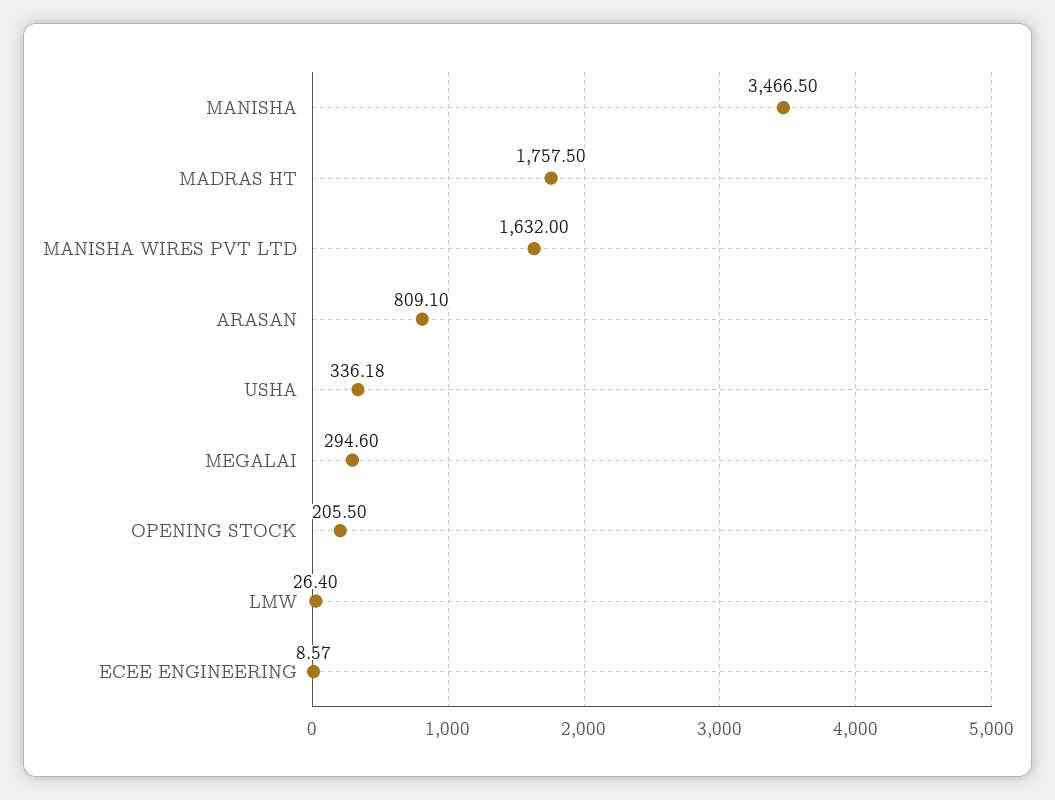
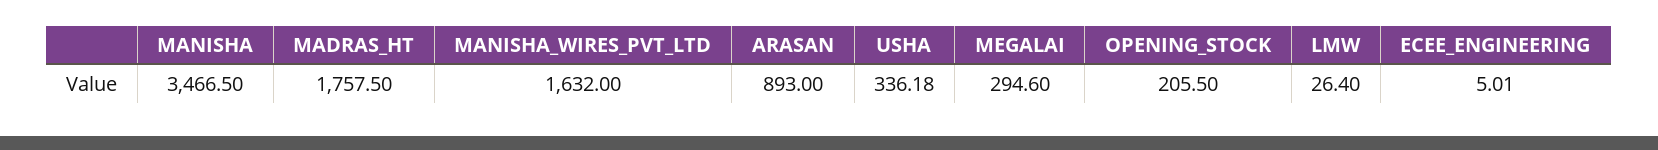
ARASAN: 809.1 -> 893
ECEE ENGINEERING: 8.57 -> 5.01

